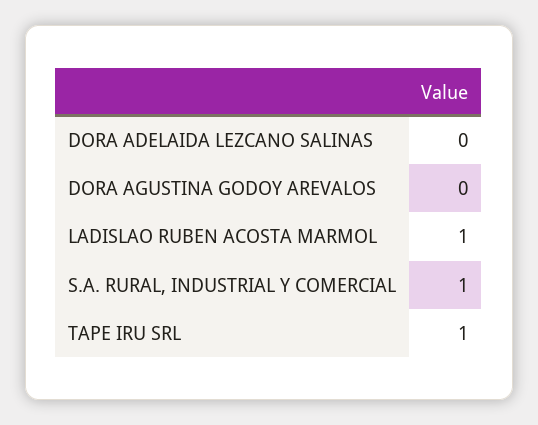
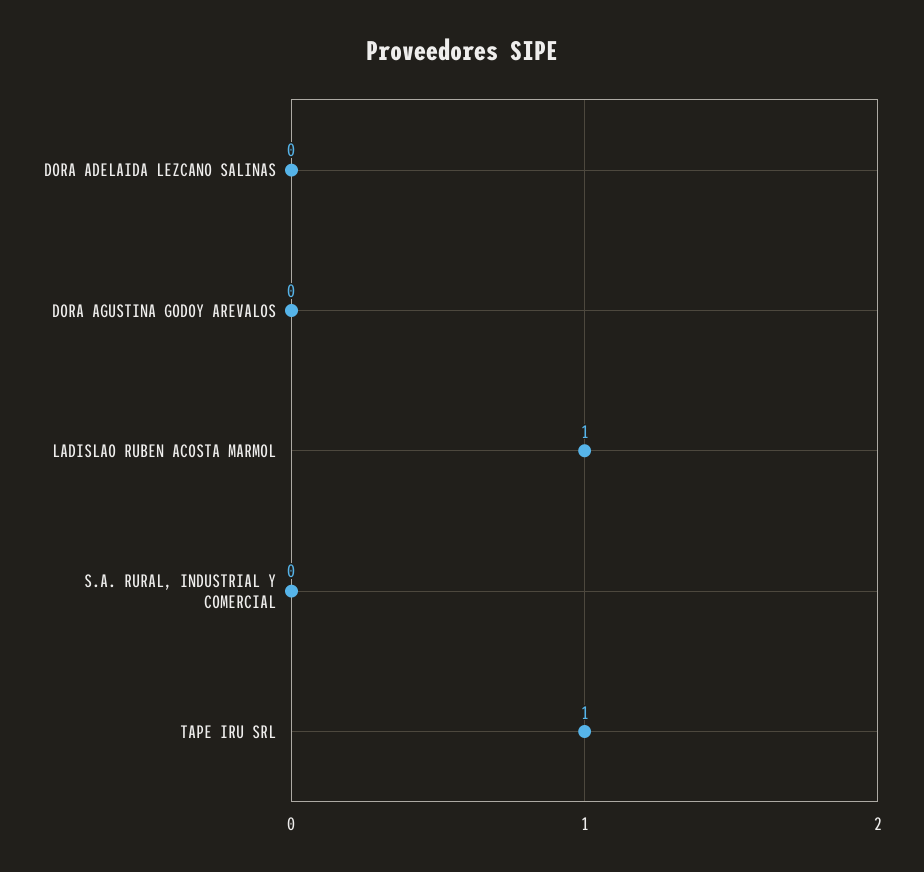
S.A. RURAL, INDUSTRIAL Y COMERCIAL: 1 -> 0

